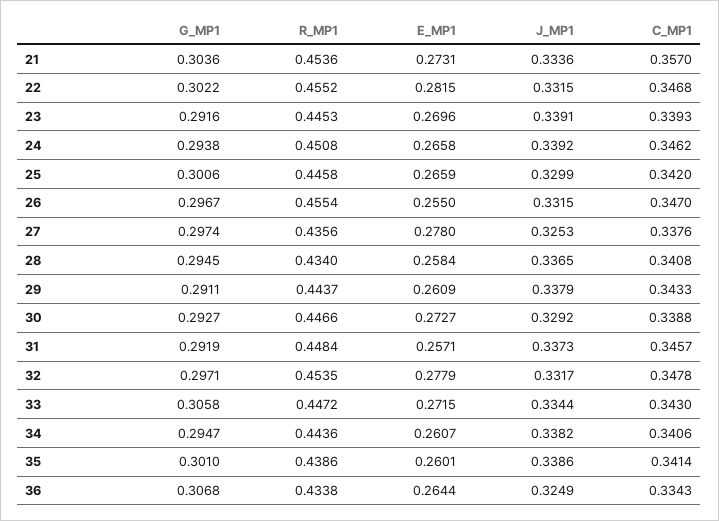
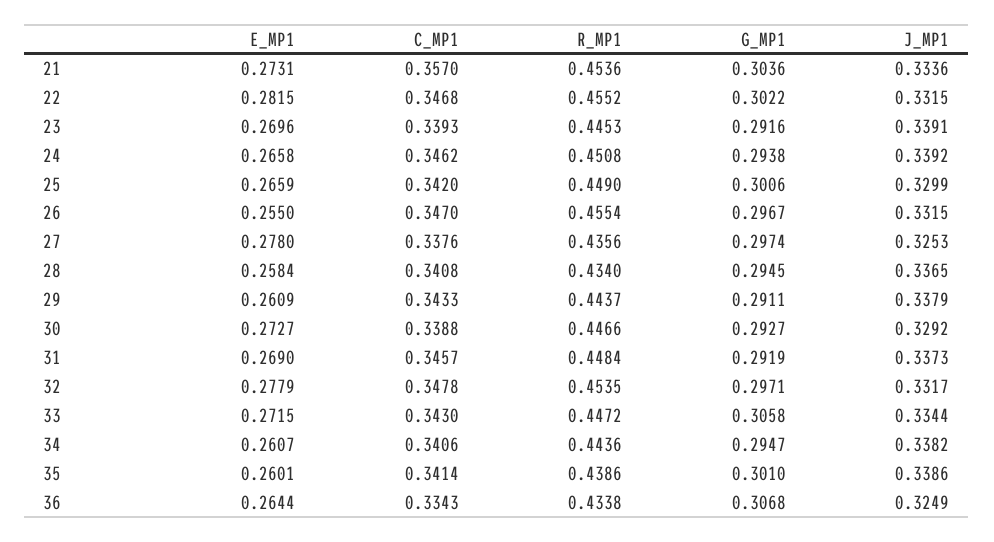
R_MP1, 25: 0.4458 -> 0.449
E_MP1, 31: 0.2571 -> 0.269

